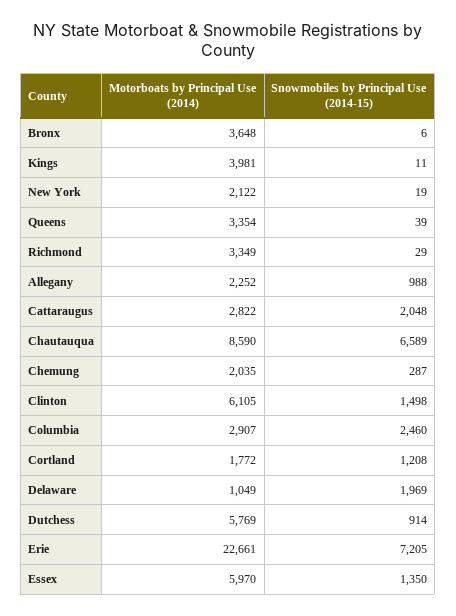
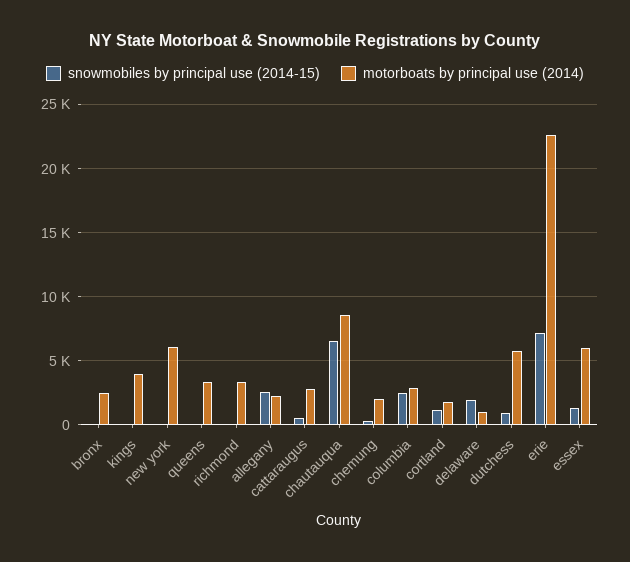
Motorboats by Principal Use (2014), Bronx: 3648 -> 2500
Motorboats by Principal Use (2014), New York: 2122 -> 6000
Snowmobiles by Principal Use (2014-15), Allegany: 988 -> 2500
Snowmobiles by Principal Use (2014-15), Cattaraugus: 2048 -> 500
Motorboats by Principal Use (2014), Clinton: 6105 -> none
Snowmobiles by Principal Use (2014-15), Clinton: 1498 -> none

